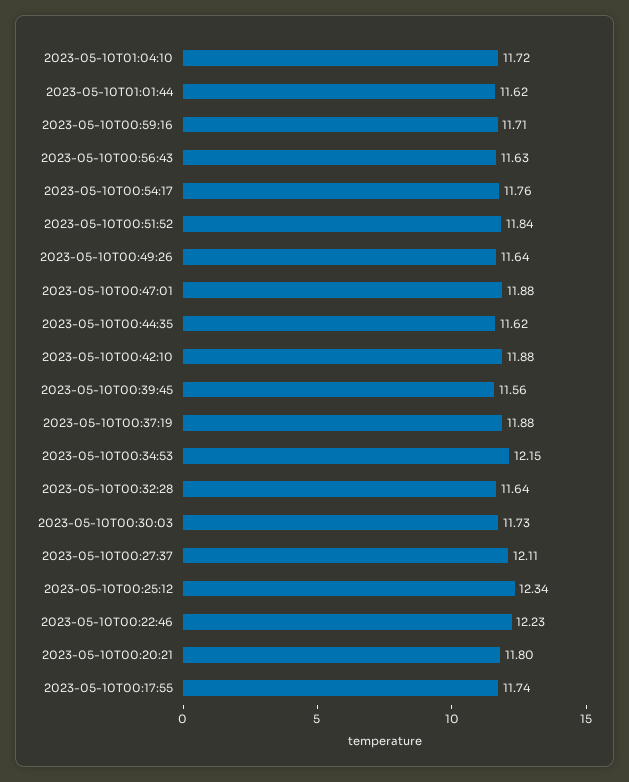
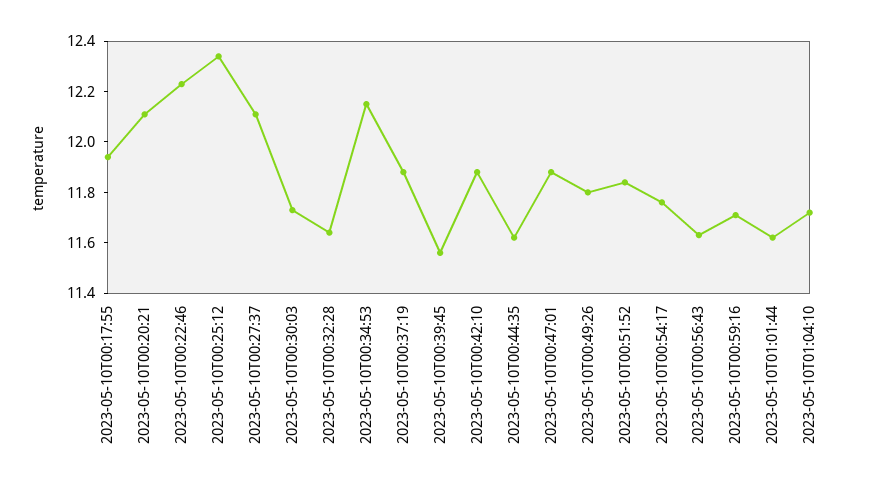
2023-05-10T00:49:26: 11.64 -> 11.8
2023-05-10T00:20:21: 11.8 -> 12.1
2023-05-10T00:17:55: 11.74 -> 11.95

